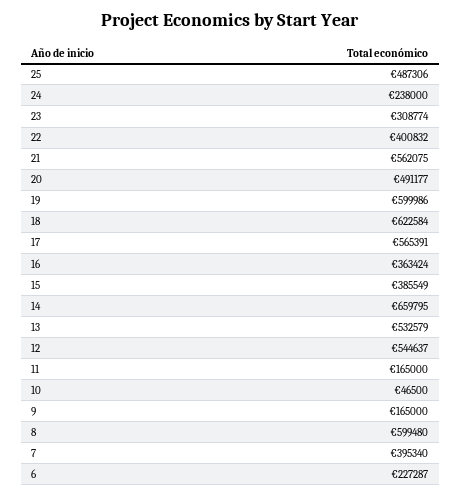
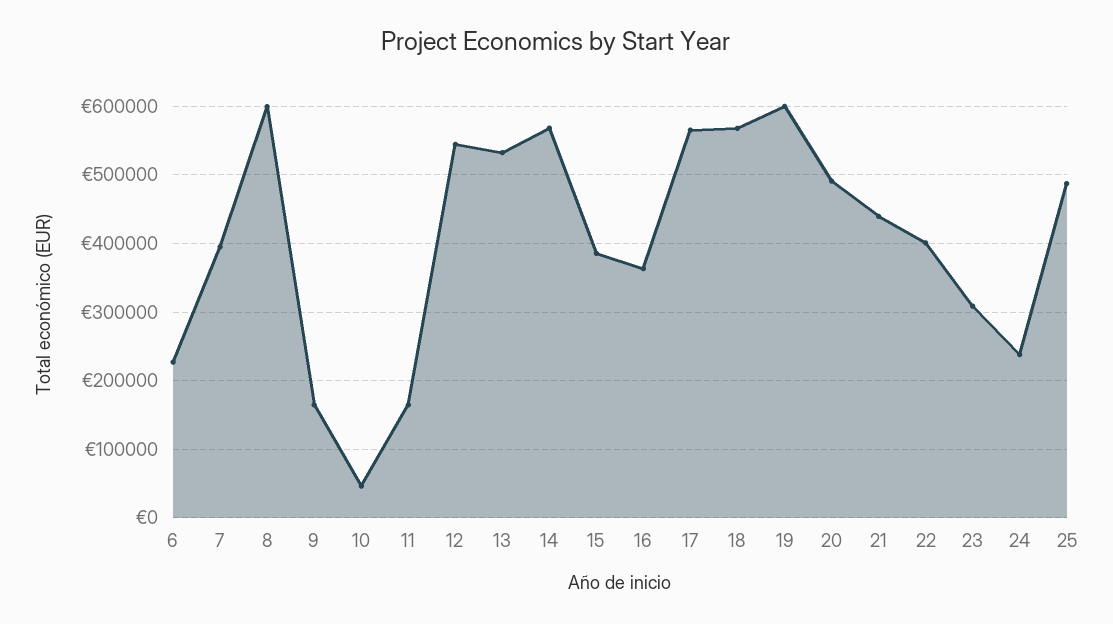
21: 562075 -> 440000
18: 622584 -> 570000
14: 659795 -> 570000

